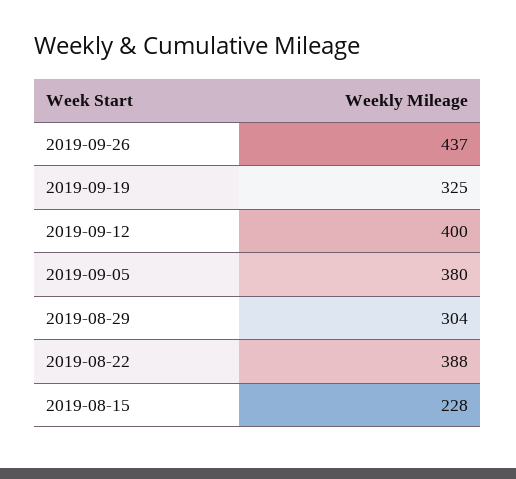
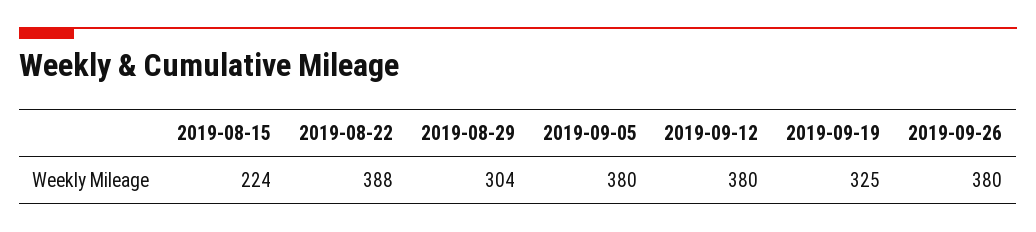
2019-09-26: 437 -> 380
2019-09-12: 400 -> 380
2019-08-15: 228 -> 224

